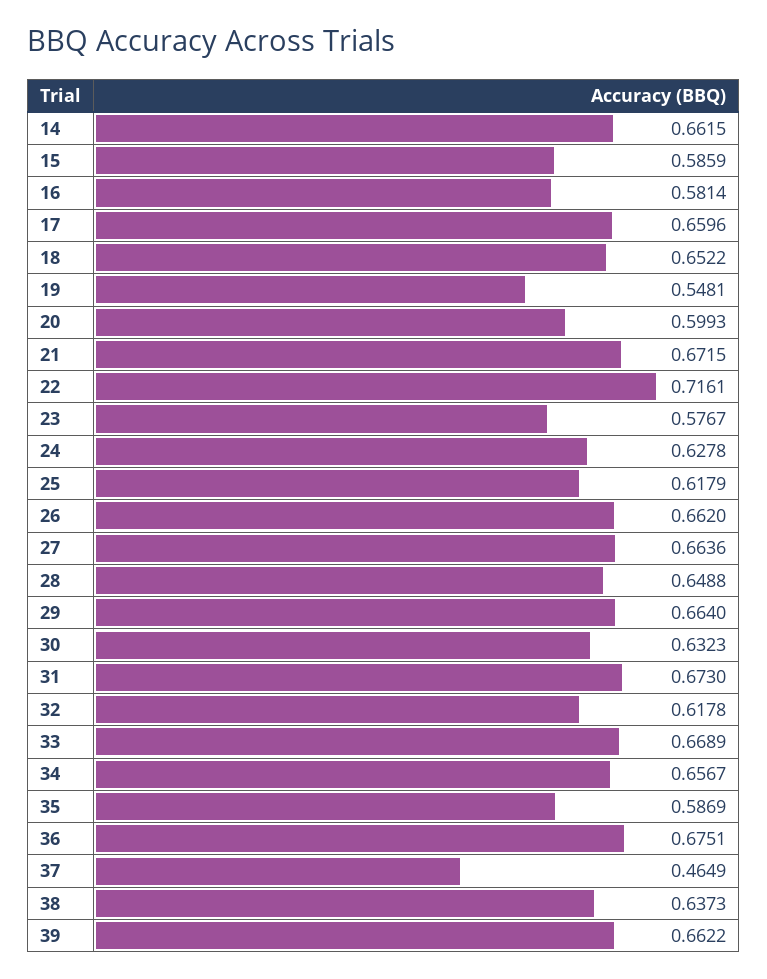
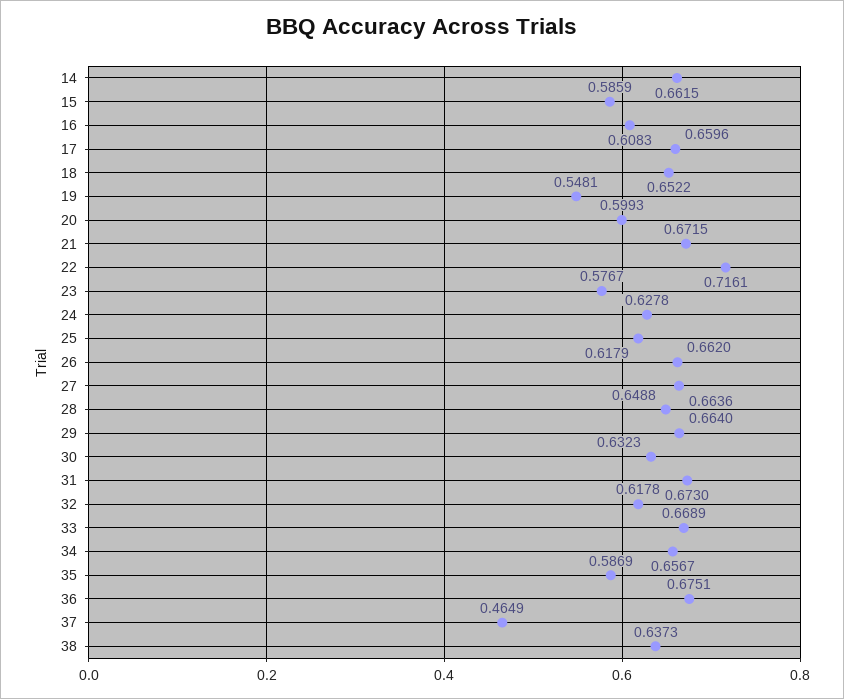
16: 0.5814 -> 0.6083
39: 0.6622 -> none

